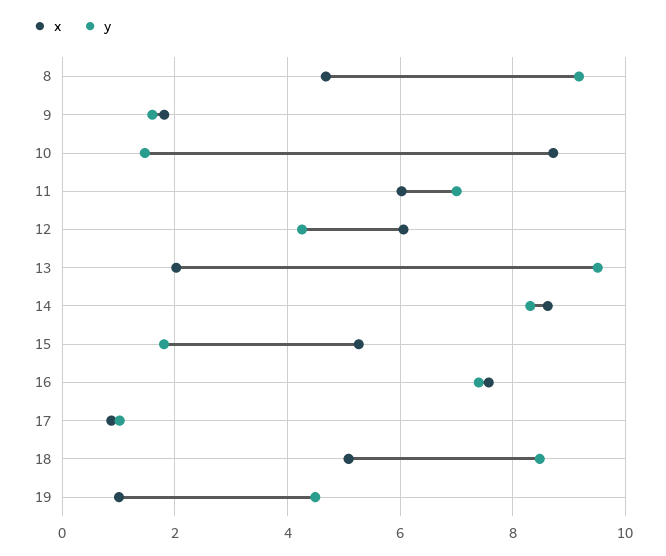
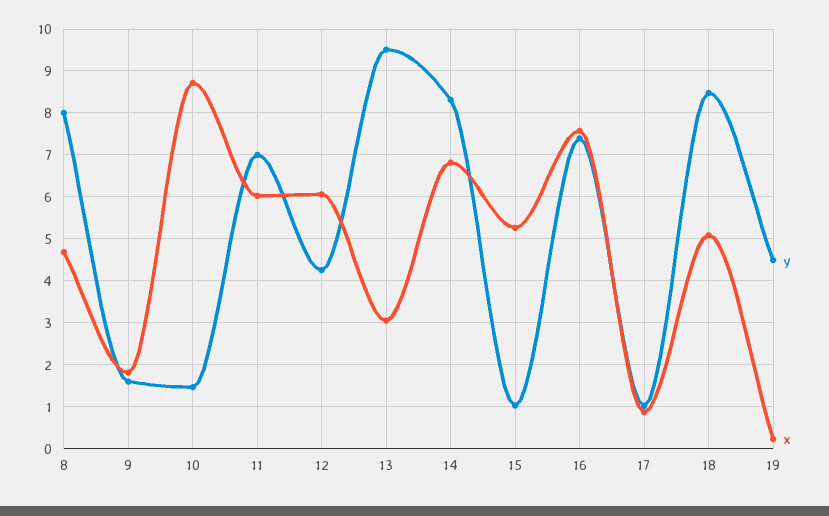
y, 8: 9.2 -> 8
x, 13: 2 -> 3
x, 14: 8.6 -> 6.8
y, 15: 1.8 -> 1
x, 19: 1 -> 0.2

